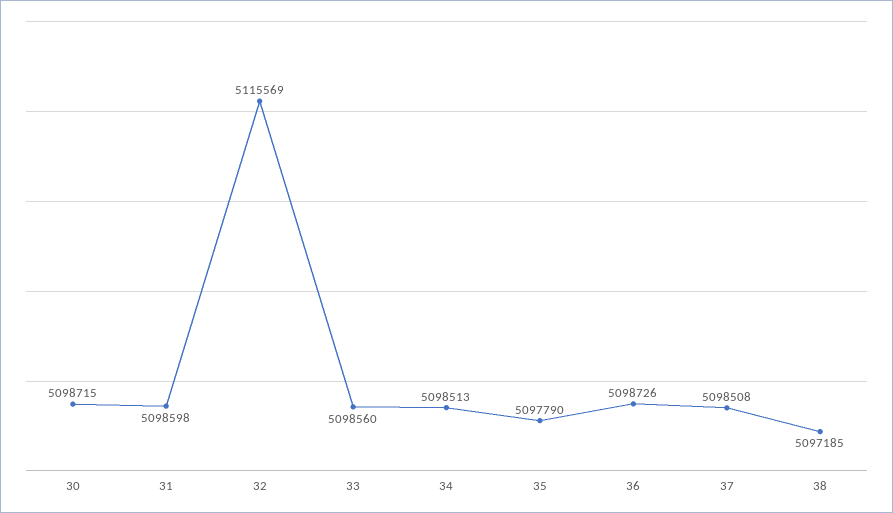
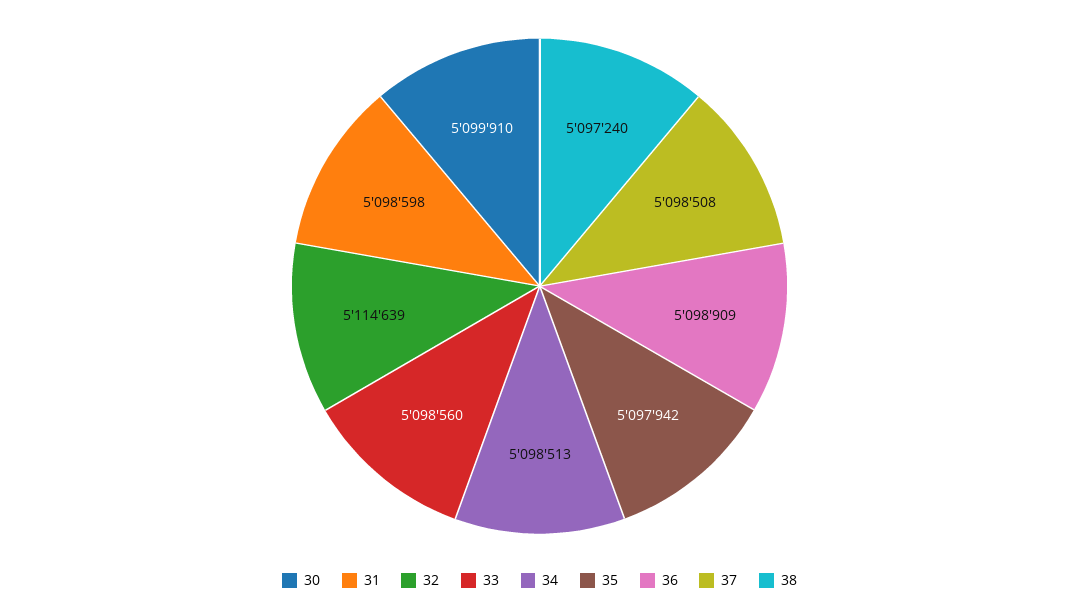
30: 5098715 -> 5099910
32: 5115569 -> 5114639
35: 5097790 -> 5097942
36: 5098726 -> 5098909
38: 5097185 -> 5097240

